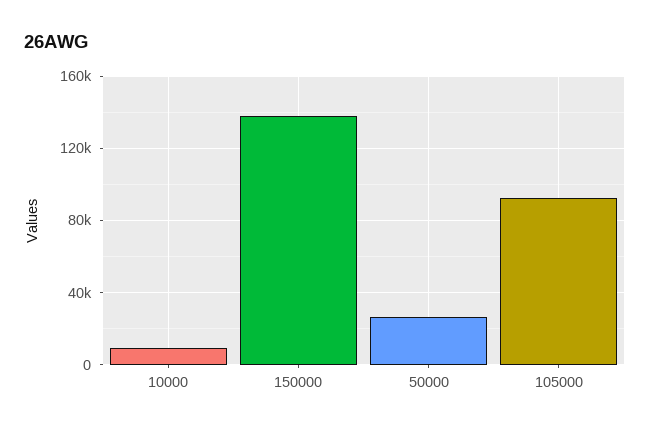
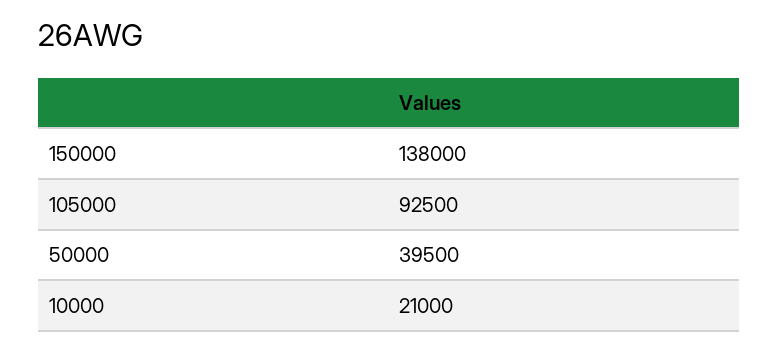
10000: 10000 -> 21000
50000: 25000 -> 39500

